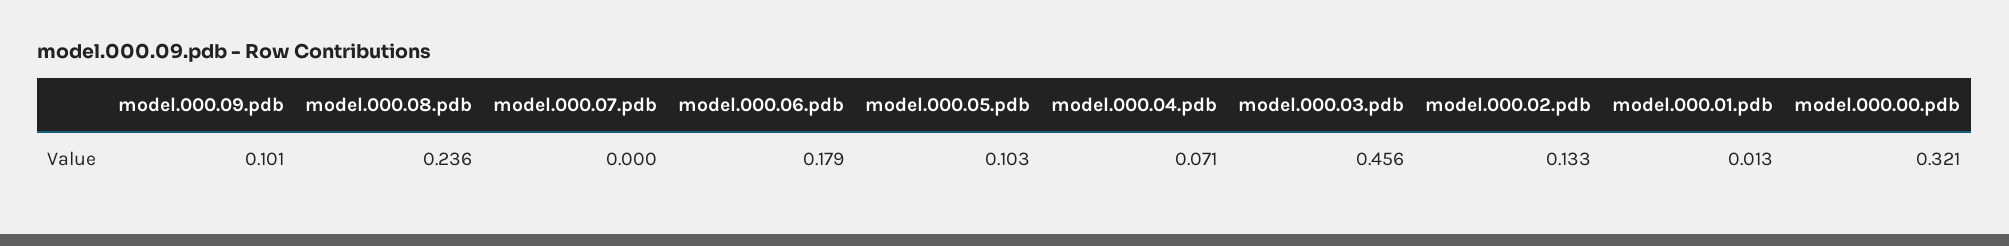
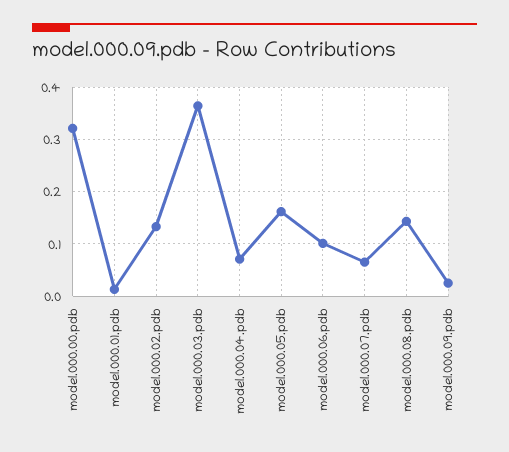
model.000.09.pdb: 0.101 -> 0.02
model.000.08.pdb: 0.236 -> 0.14
model.000.07.pdb: 0 -> 0.06
model.000.06.pdb: 0.179 -> 0.1
model.000.05.pdb: 0.103 -> 0.16
model.000.03.pdb: 0.456 -> 0.36

